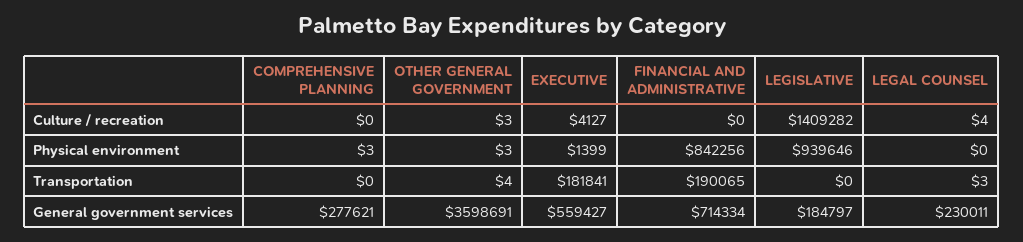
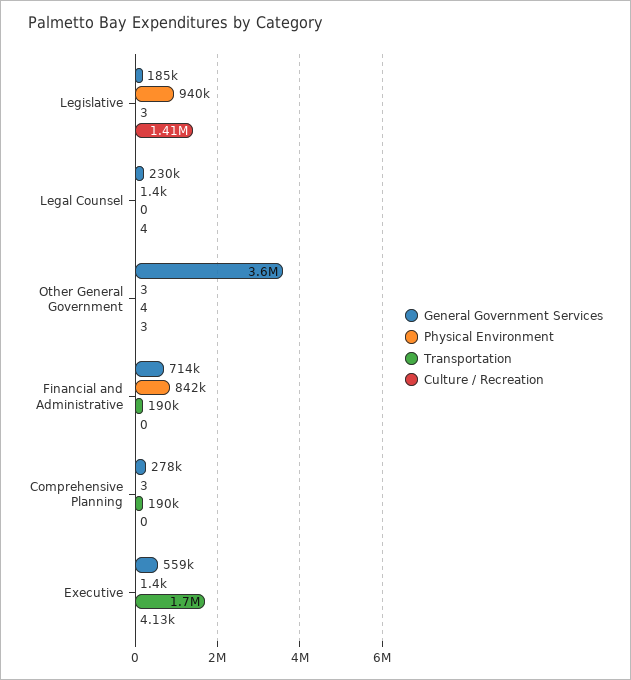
Physical environment, LEGAL COUNSEL: 0 -> 1400
Transportation, COMPREHENSIVE PLANNING: 0 -> 190000
Transportation, EXECUTIVE: 181841 -> 1700000
Transportation, LEGISLATIVE: 0 -> 3
Transportation, LEGAL COUNSEL: 3 -> 0

